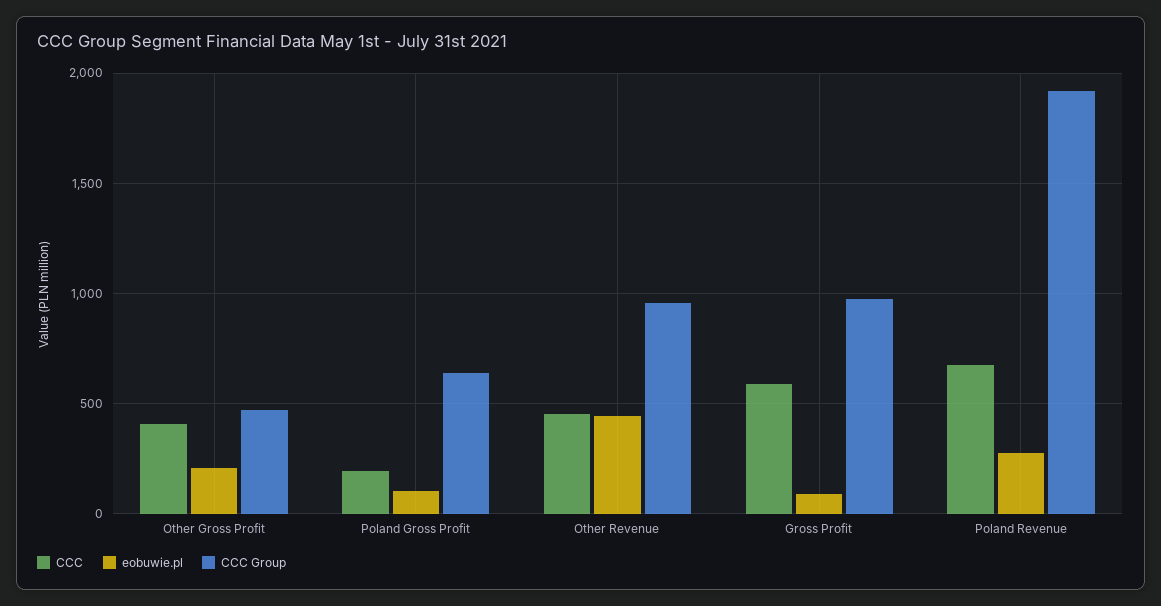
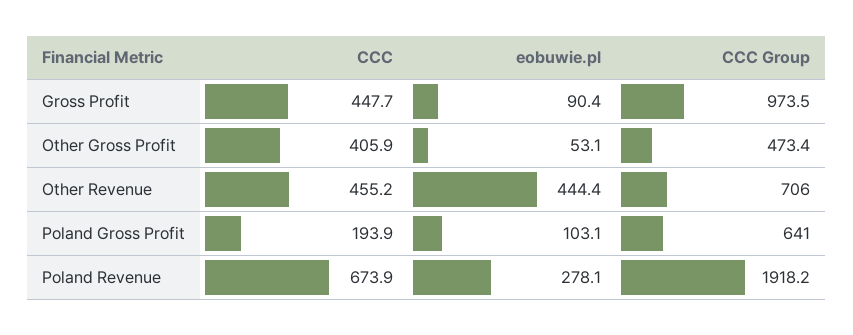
eobuwie.pl, Other Gross Profit: 200 -> 53.1
CCC Group, Other Revenue: 950 -> 706
CCC, Gross Profit: 600 -> 447.7

